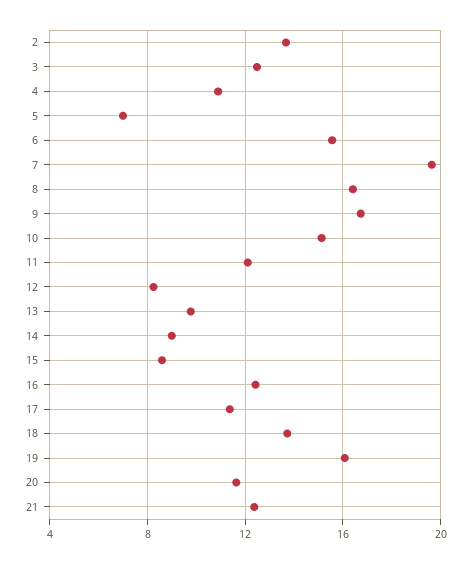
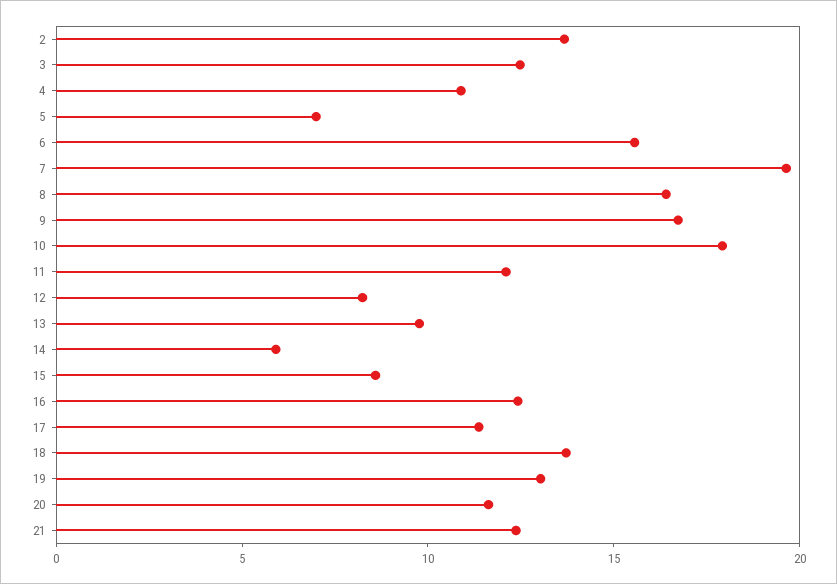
10: 15 -> 18
14: 9 -> 6
19: 16 -> 13

